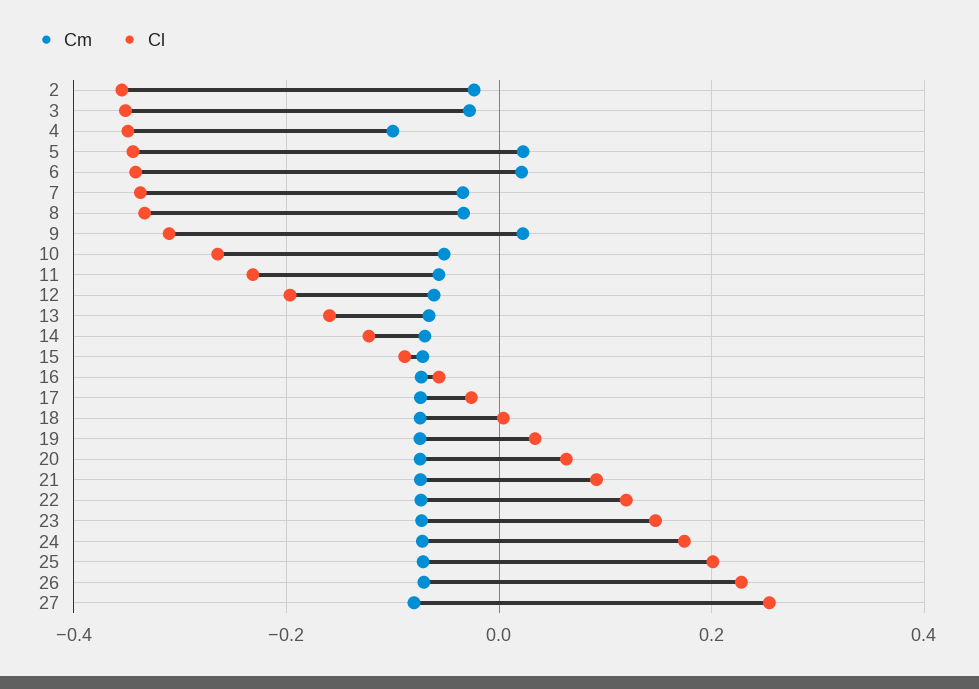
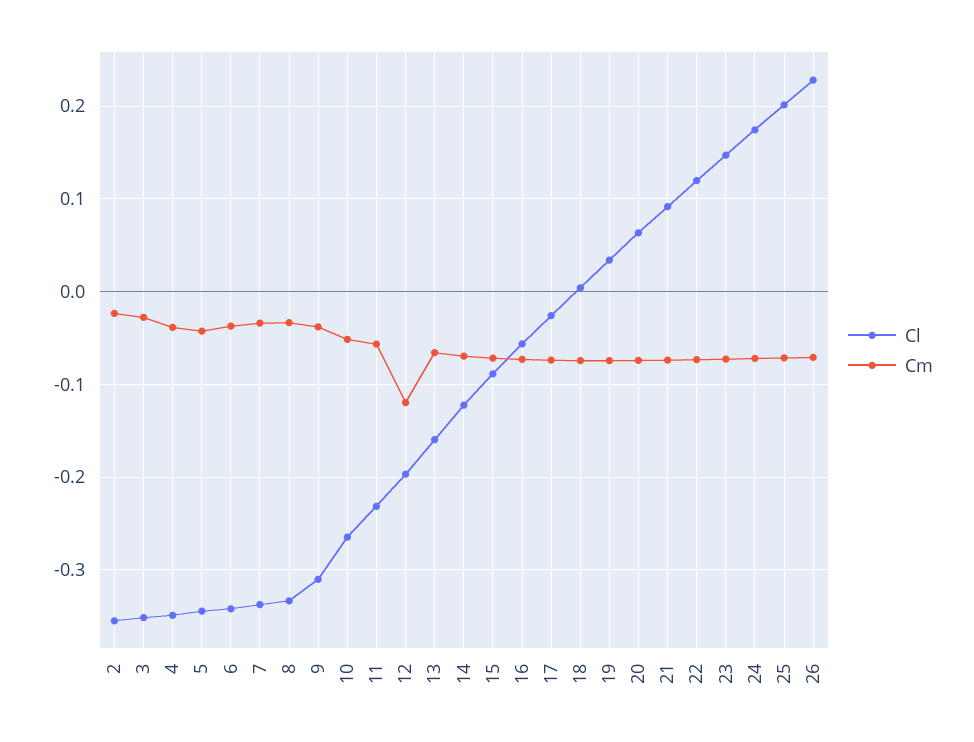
Cm, 4: -0.1 -> -0.04
Cm, 5: 0.02 -> -0.04
Cm, 6: 0.02 -> -0.04
Cm, 9: 0.02 -> -0.04
Cm, 12: -0.06 -> -0.12
Cm, 27: -0.08 -> none
Cl, 27: 0.26 -> none

